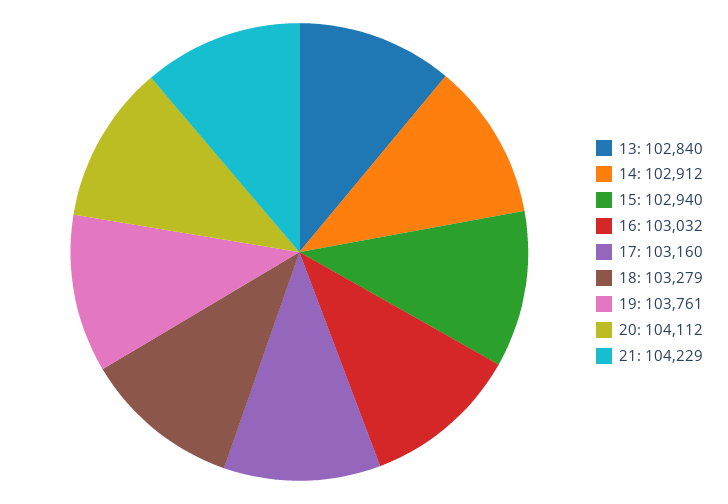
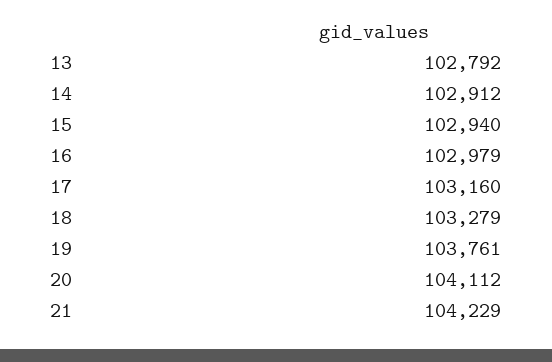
13: 102840 -> 102792
16: 103032 -> 102979

